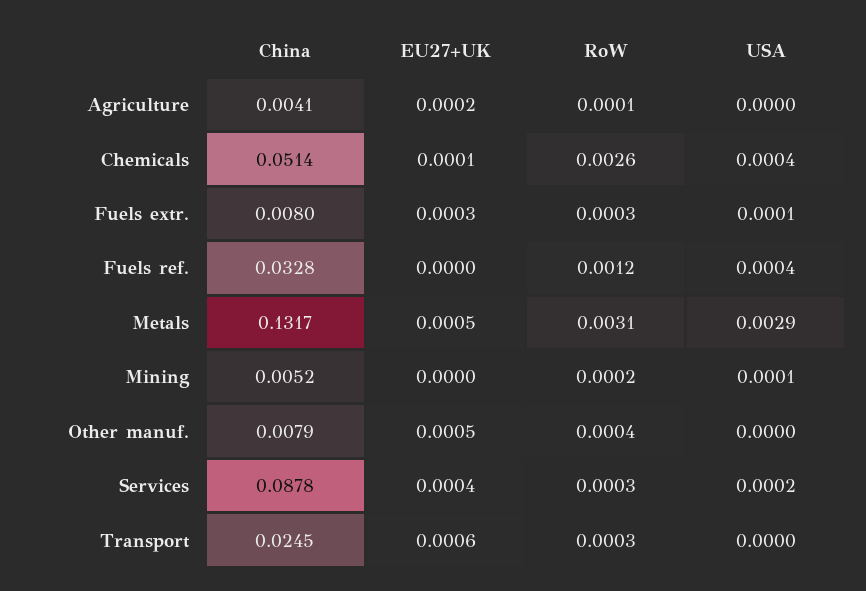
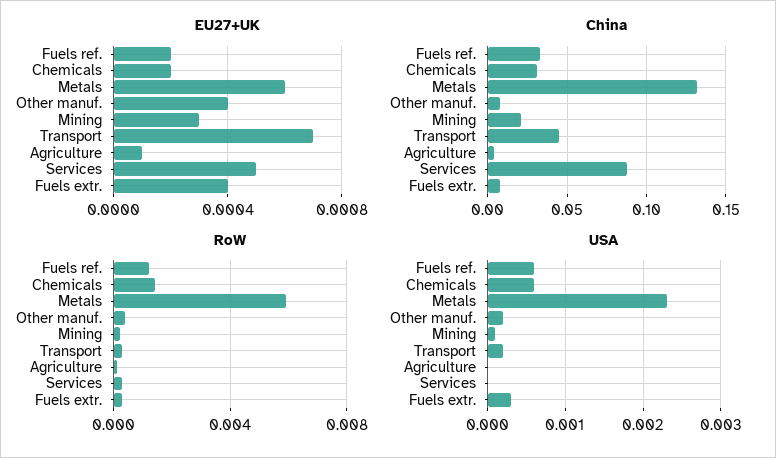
EU27+UK, Agriculture: 0.0002 -> 0.0001
China, Chemicals: 0.0514 -> 0.03
EU27+UK, Chemicals: 0.0001 -> 0.0002
RoW, Chemicals: 0.0026 -> 0.0015
USA, Chemicals: 0.0004 -> 0.0006
EU27+UK, Fuels extr.: 0.0003 -> 0.0004
USA, Fuels extr.: 0.0001 -> 0.0003
EU27+UK, Fuels ref.: 0 -> 0.0002
USA, Fuels ref.: 0.0004 -> 0.0006
EU27+UK, Metals: 0.0005 -> 0.0006
RoW, Metals: 0.0031 -> 0.006
USA, Metals: 0.0029 -> 0.0023
China, Mining: 0.0052 -> 0.02
EU27+UK, Mining: 0 -> 0.0003
EU27+UK, Other manuf.: 0.0005 -> 0.0004
USA, Other manuf.: 0 -> 0.0002
EU27+UK, Services: 0.0004 -> 0.0005
USA, Services: 0.0002 -> 0
China, Transport: 0.0245 -> 0.045
EU27+UK, Transport: 0.0006 -> 0.0007
USA, Transport: 0 -> 0.0002

